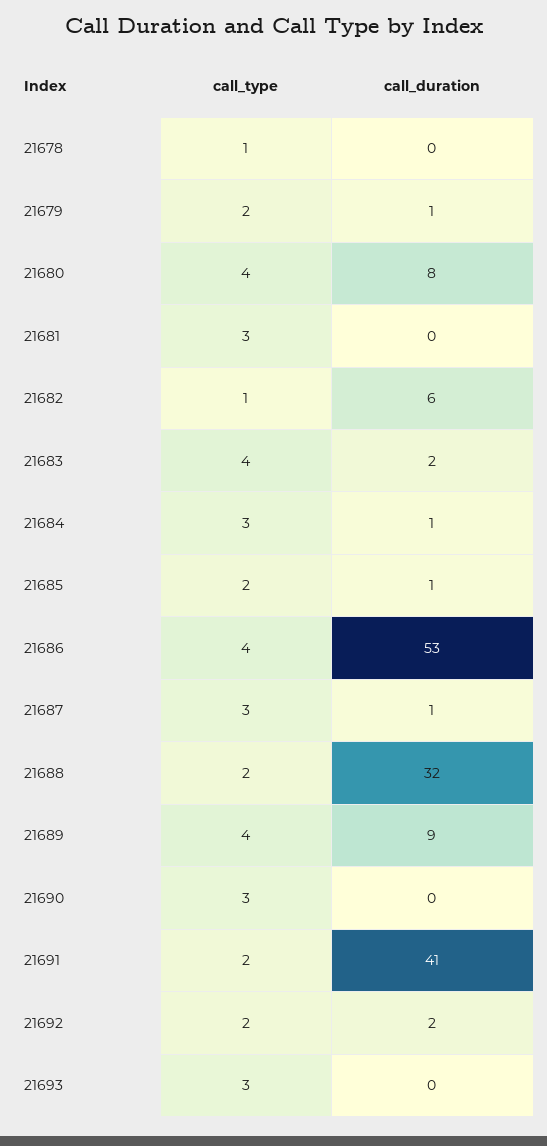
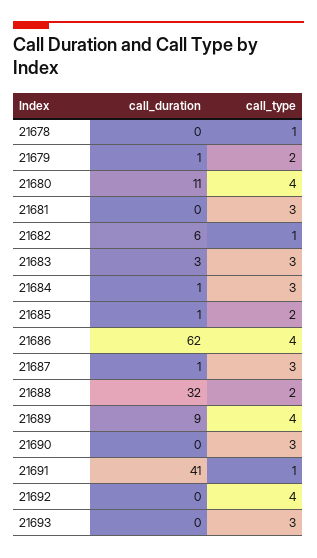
call_duration, 21680: 8 -> 11
call_type, 21683: 4 -> 3
call_duration, 21683: 2 -> 3
call_duration, 21686: 53 -> 62
call_type, 21691: 2 -> 1
call_type, 21692: 2 -> 4
call_duration, 21692: 2 -> 0

